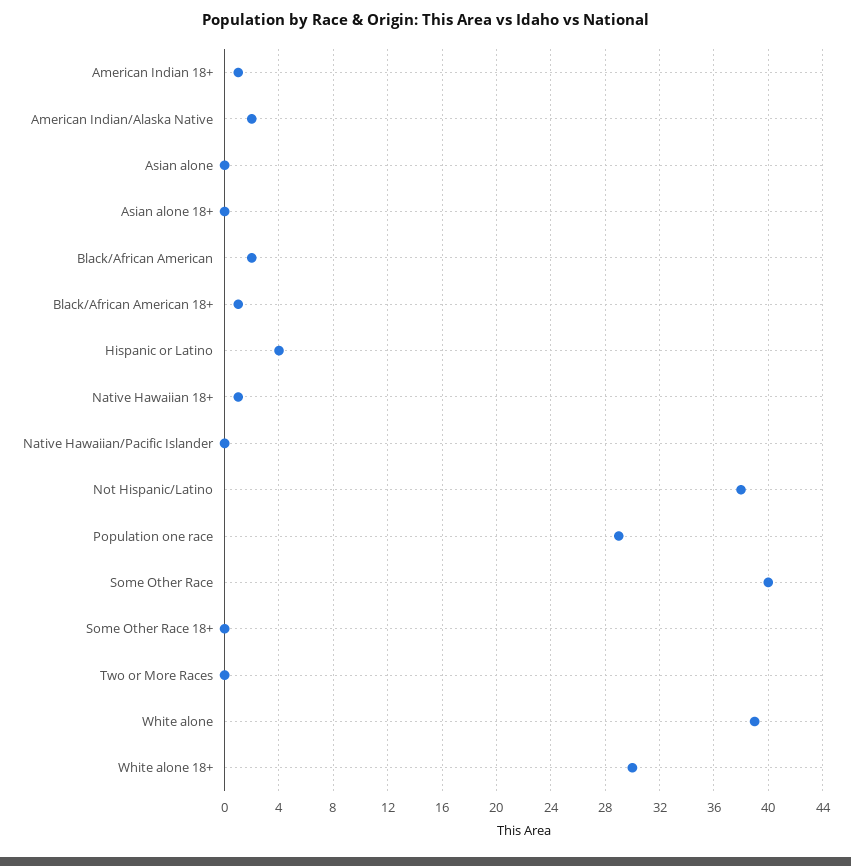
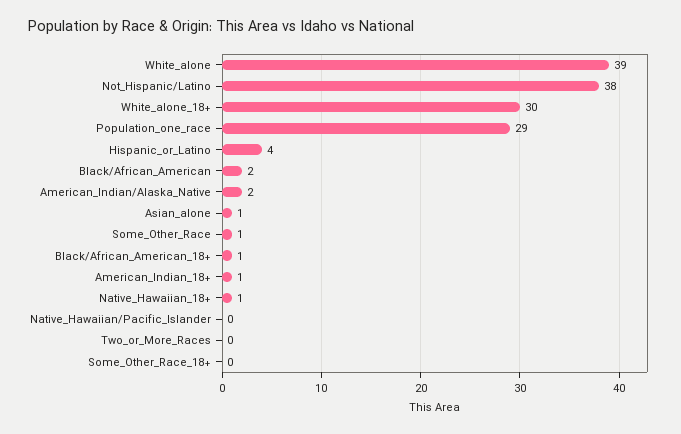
Asian alone: 0 -> 1
Asian alone 18+: 0 -> none
Some Other Race: 40 -> 1

